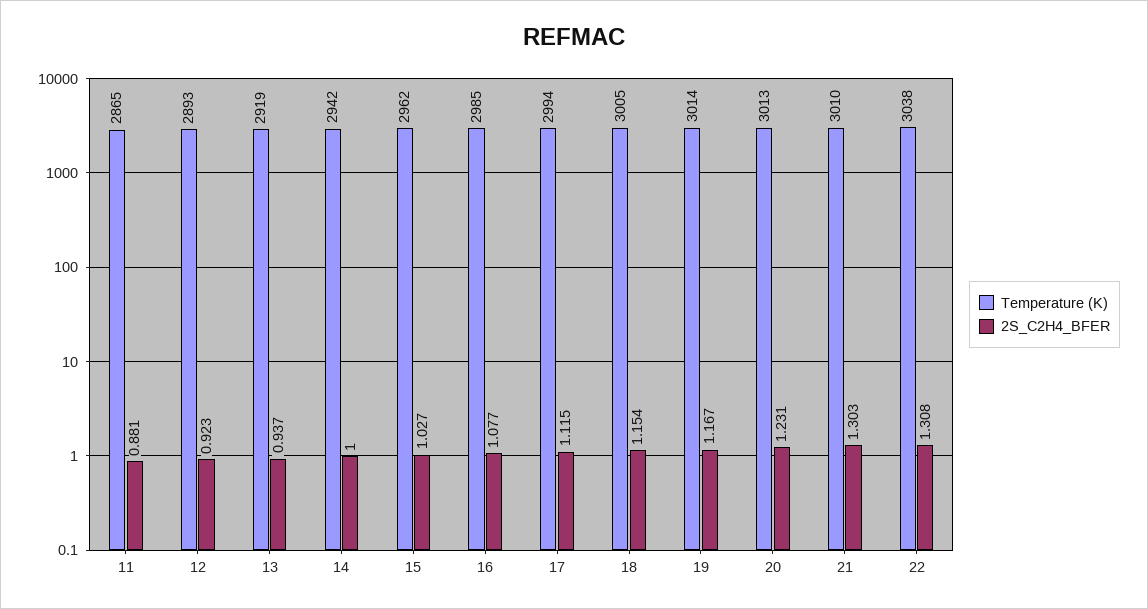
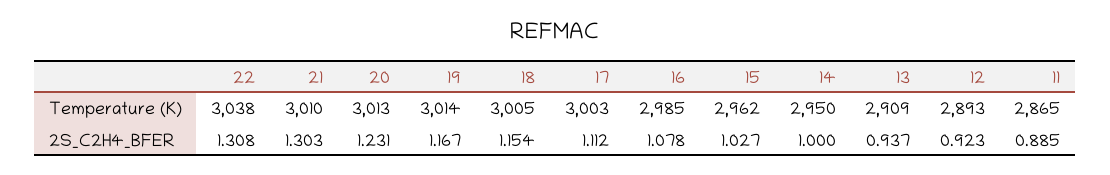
2S_C2H4_BFER, 11: 0.881 -> 0.885
Temperature (K), 13: 2919 -> 2909
Temperature (K), 14: 2942 -> 2950
2S_C2H4_BFER, 16: 1.077 -> 1.078
Temperature (K), 17: 2994 -> 3003
2S_C2H4_BFER, 17: 1.115 -> 1.112

